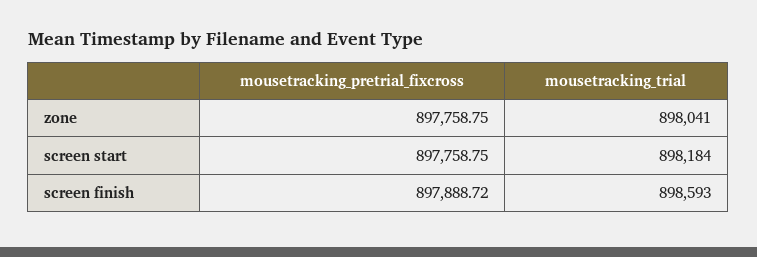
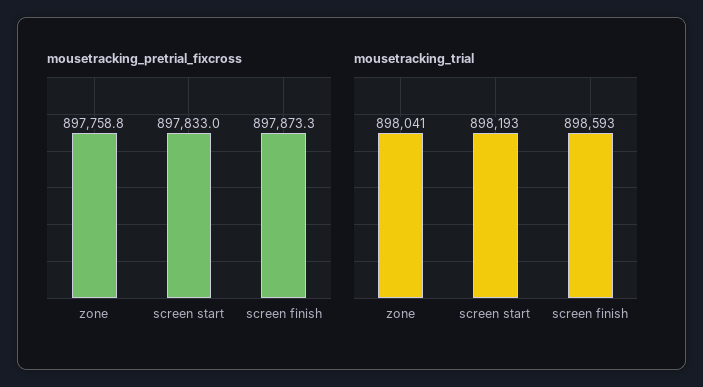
mousetracking_pretrial_fixcross, screen start: 897758.75 -> 897833
mousetracking_trial, screen start: 898184 -> 898193
mousetracking_pretrial_fixcross, screen finish: 897888.72 -> 897873.3

